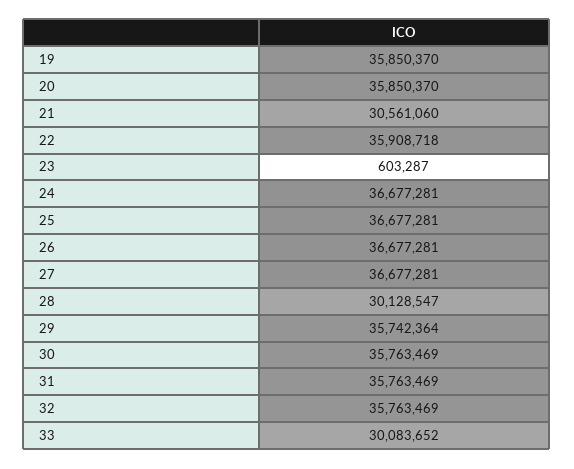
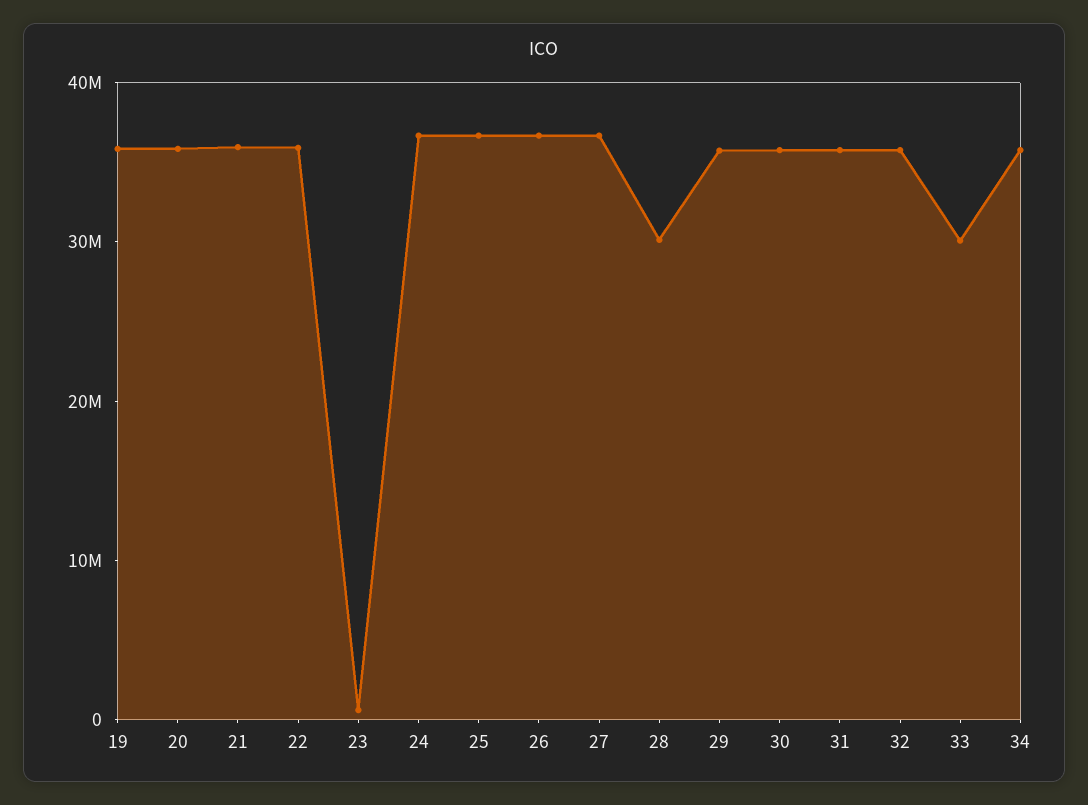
21: 30561060 -> 36000000
34: none -> 36000000

